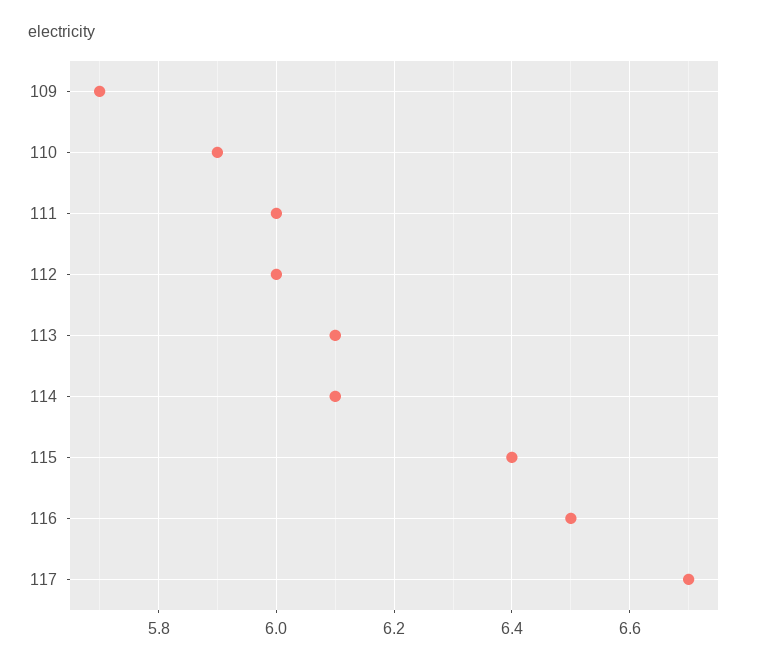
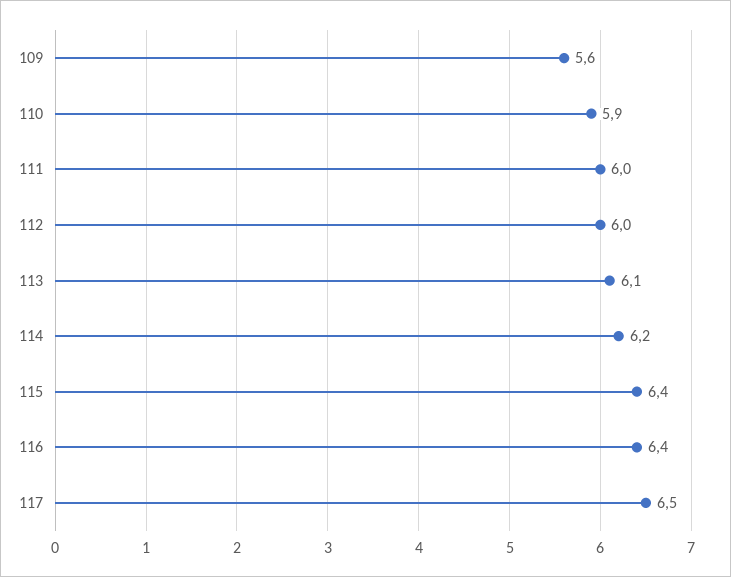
109: 5.7 -> 5.6
114: 6.1 -> 6.2
116: 6.5 -> 6.4
117: 6.7 -> 6.5

